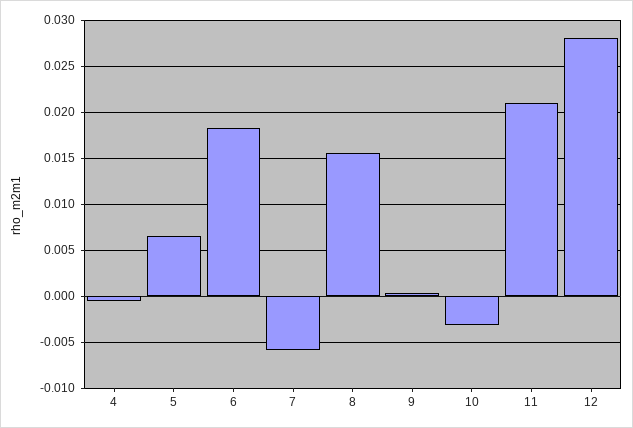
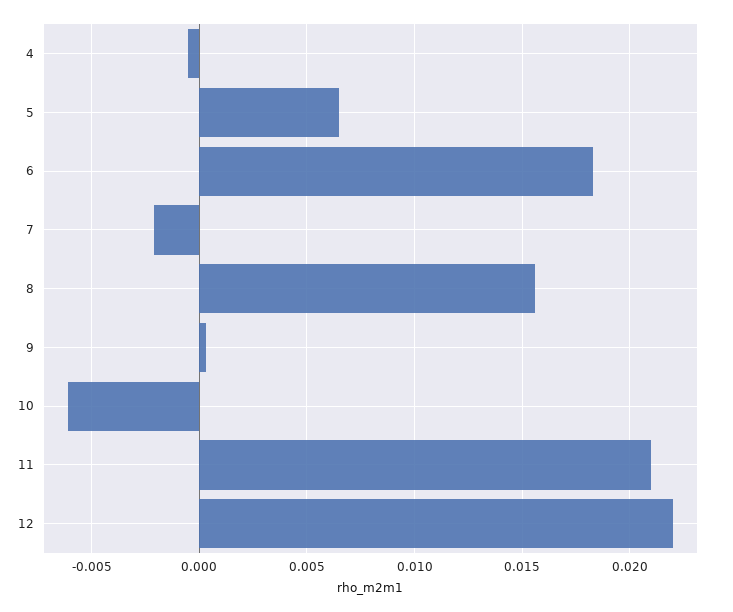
7: -0.006 -> -0.002
10: -0.003 -> -0.006
12: 0.028 -> 0.022

